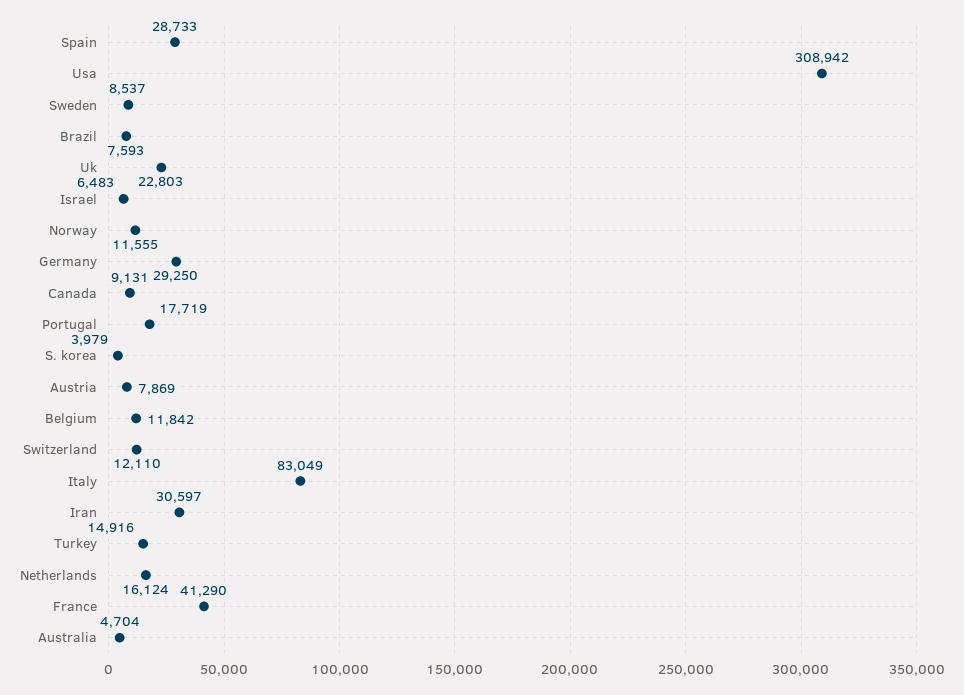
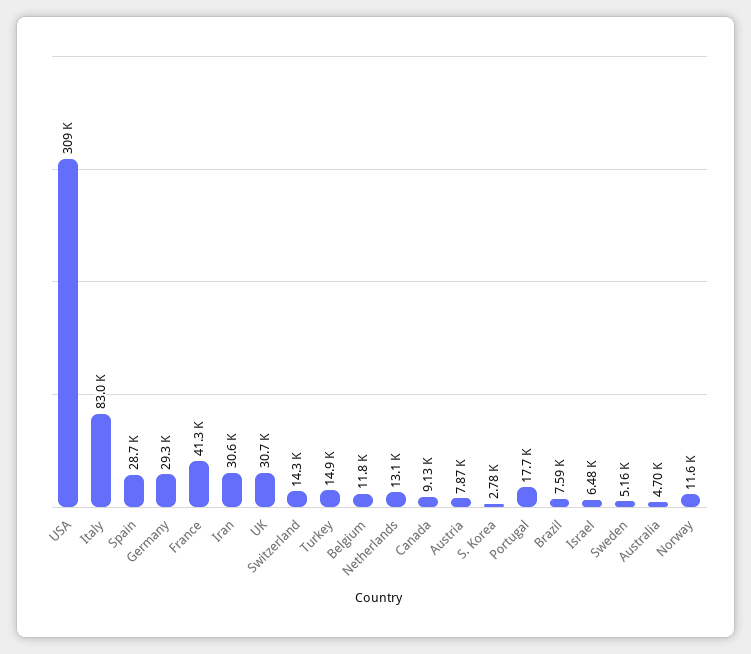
Sweden: 8537 -> 5160
Uk: 22803 -> 30700
S. korea: 3979 -> 2780
Switzerland: 12110 -> 14300
Netherlands: 16124 -> 13100

